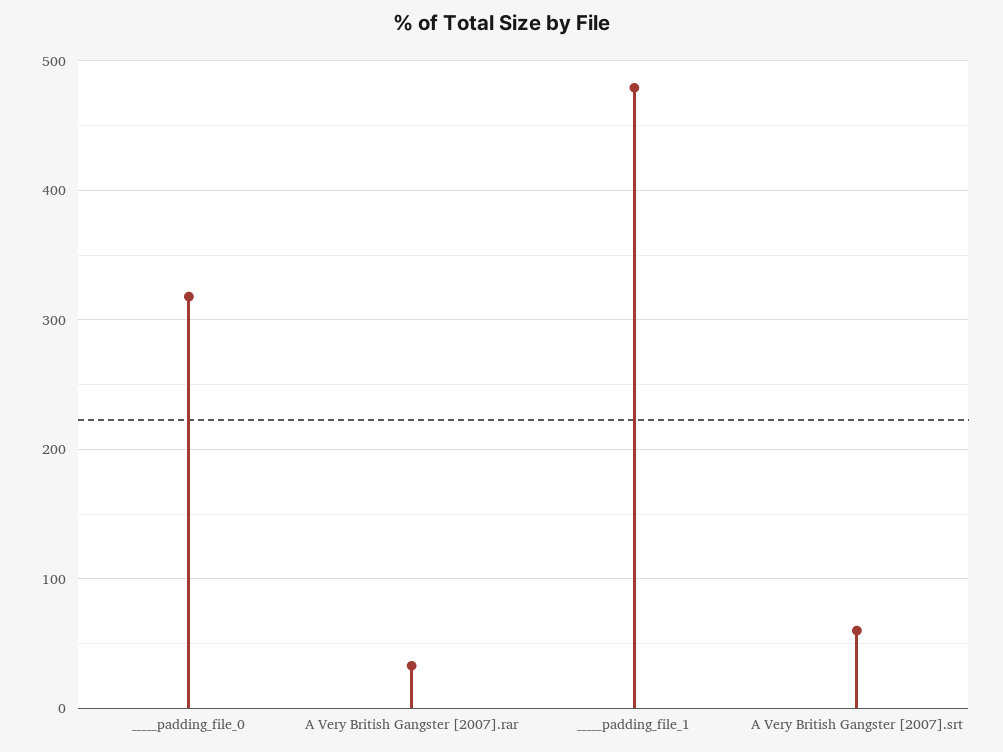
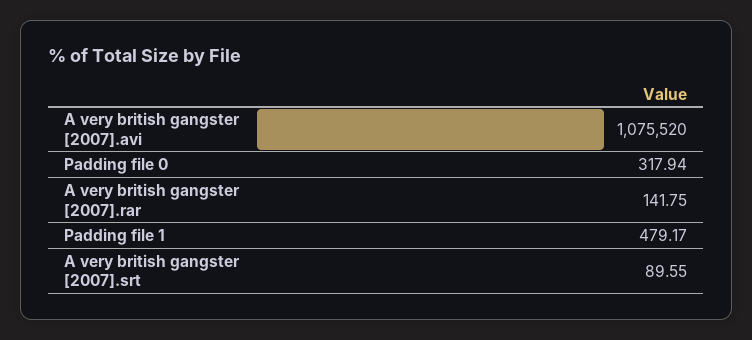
A Very British Gangster [2007].rar: 30 -> 141.75
A Very British Gangster [2007].srt: 60 -> 89.55
A very british gangster [2007].avi: none -> 1075520

